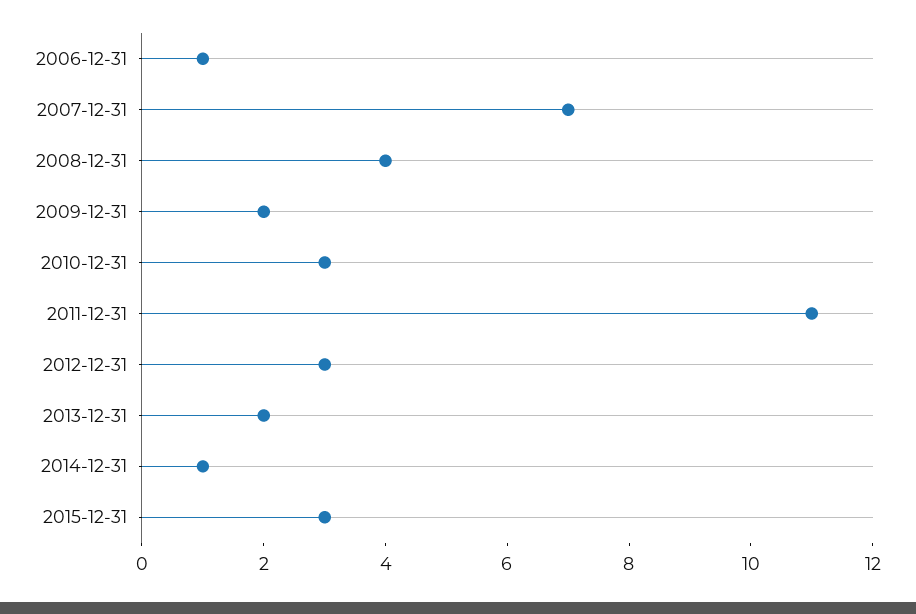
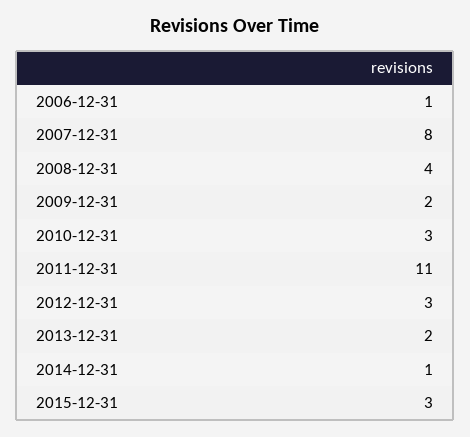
2007-12-31: 7 -> 8

